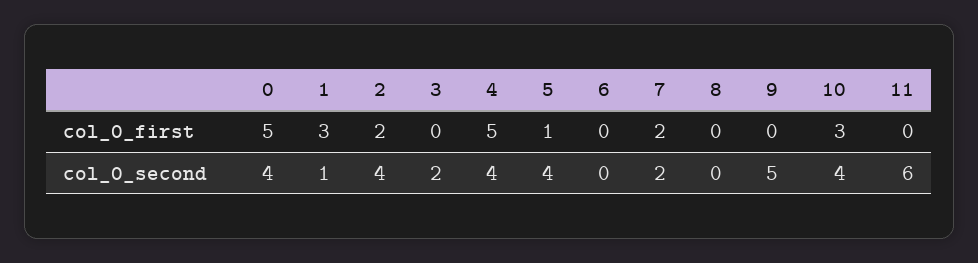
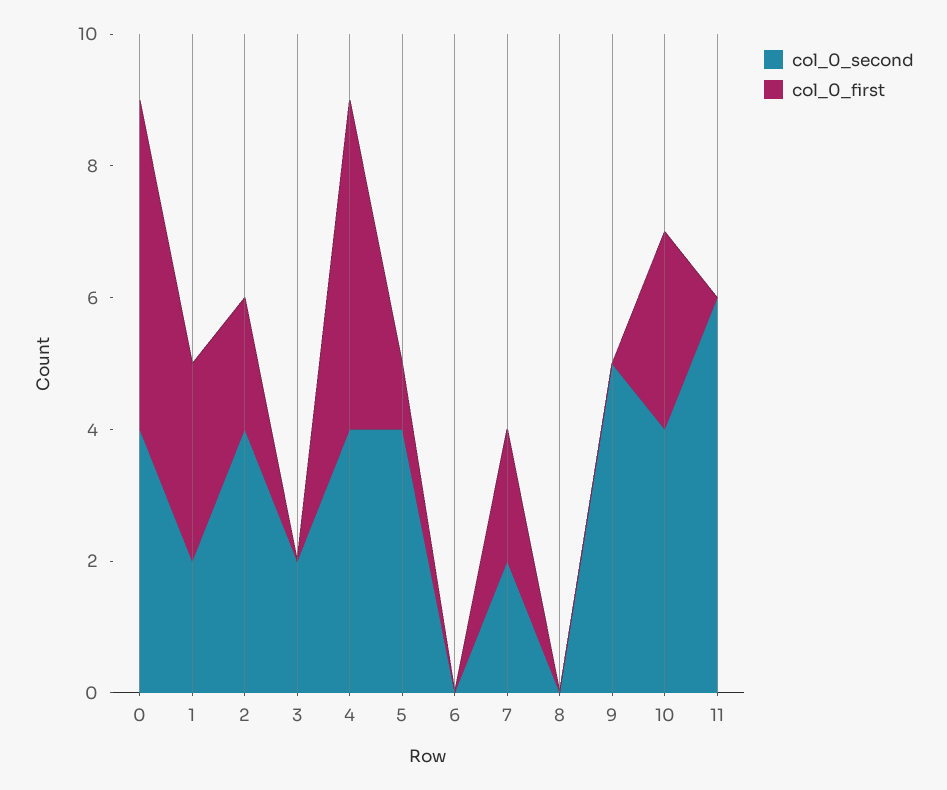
col_0_second, 1: 1 -> 2

